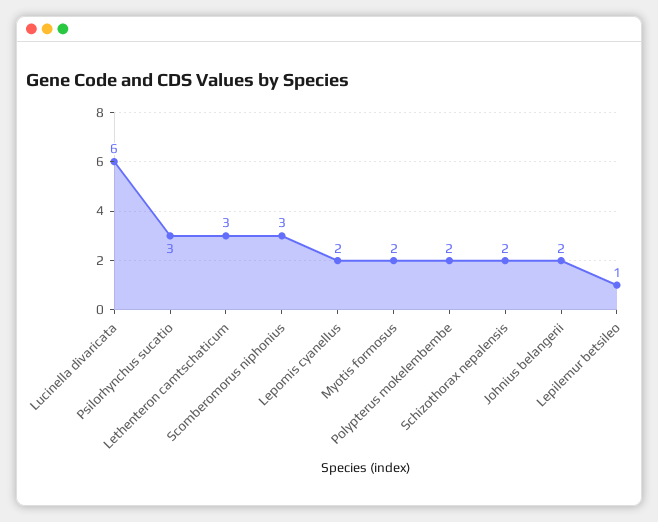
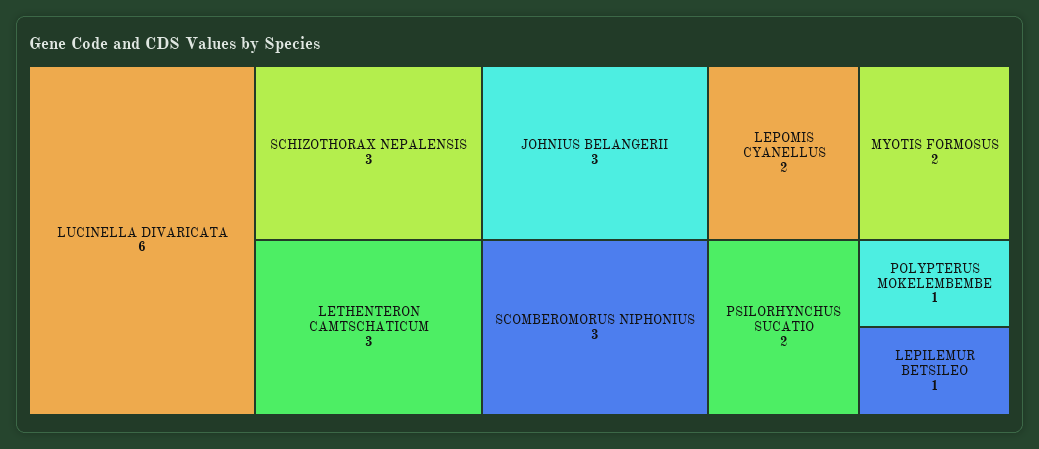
Psilorhynchus sucatio: 3 -> 2
Polypterus mokelembembe: 2 -> 1
Schizothorax nepalensis: 2 -> 3
Johnius belangerii: 2 -> 3

